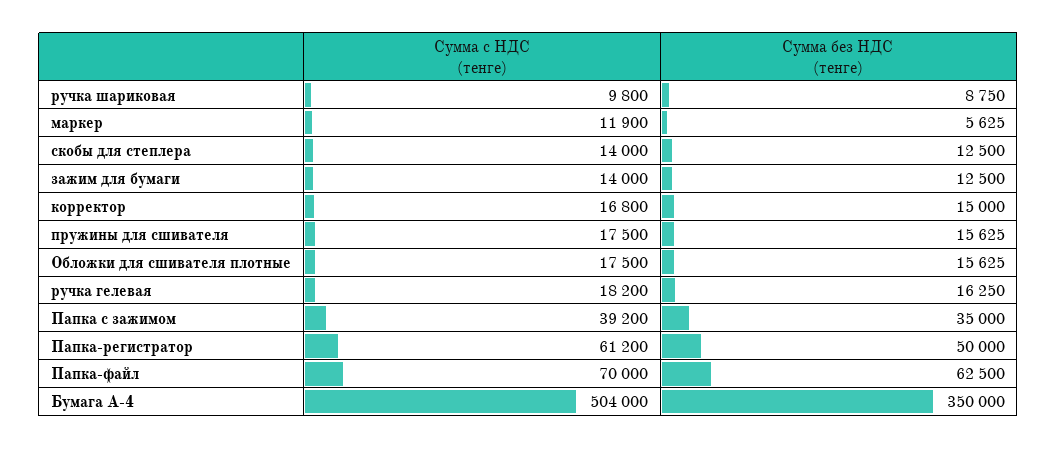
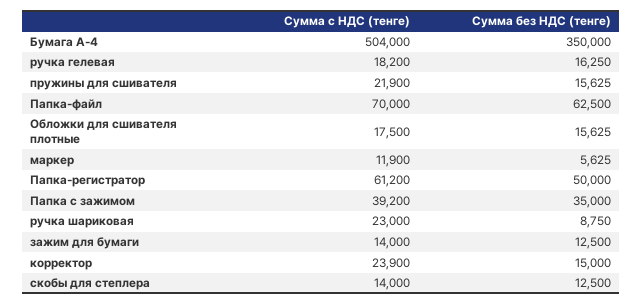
Сумма с НДС (тенге), ручка шариковая: 9800 -> 23000
Сумма с НДС (тенге), корректор: 16800 -> 23900
Сумма с НДС (тенге), пружины для сшивателя: 17500 -> 21900

